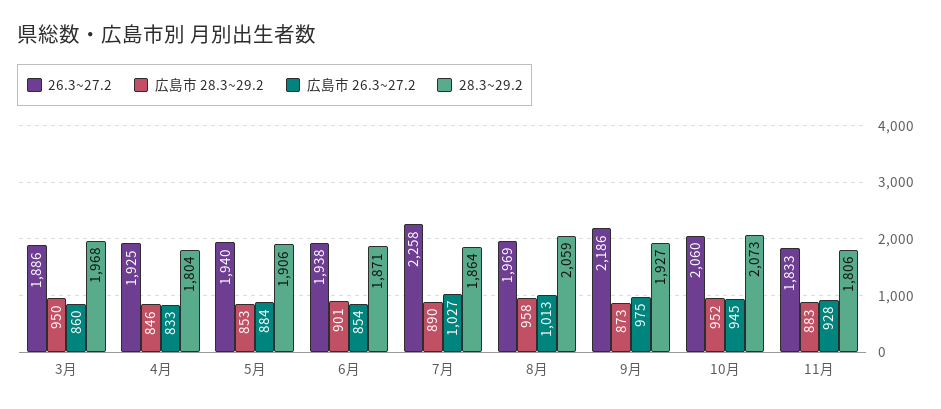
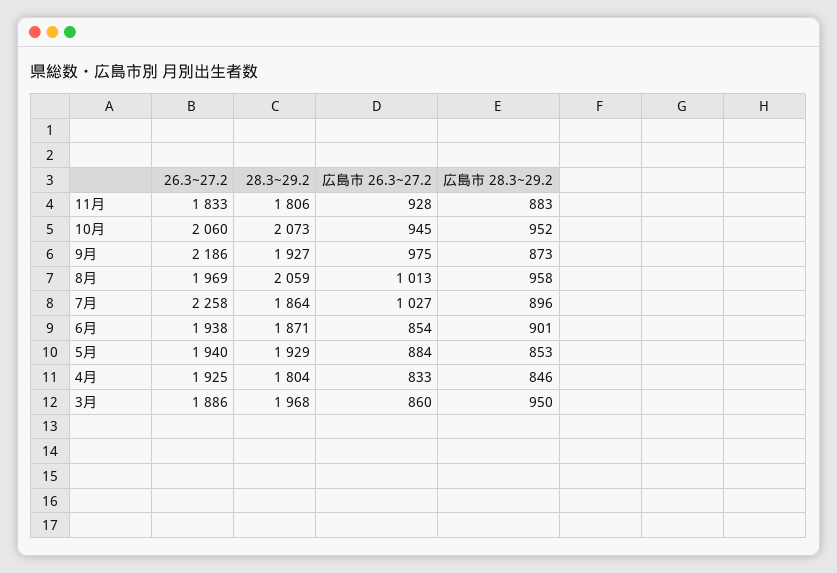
28.3~29.2, 5月: 1906 -> 1929
広島市 28.3~29.2, 7月: 890 -> 896

